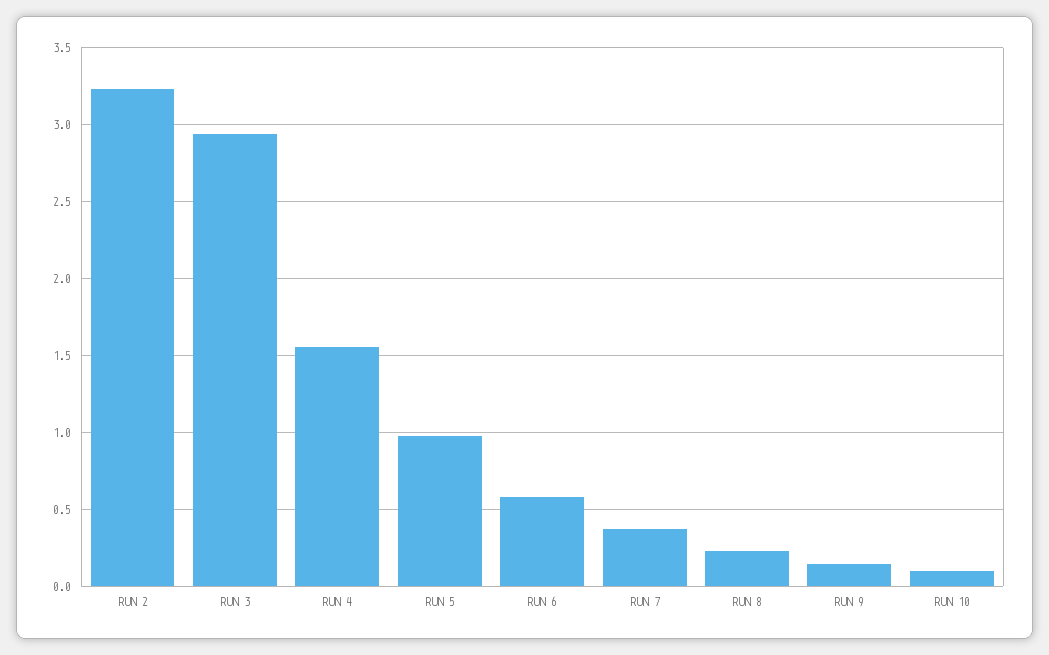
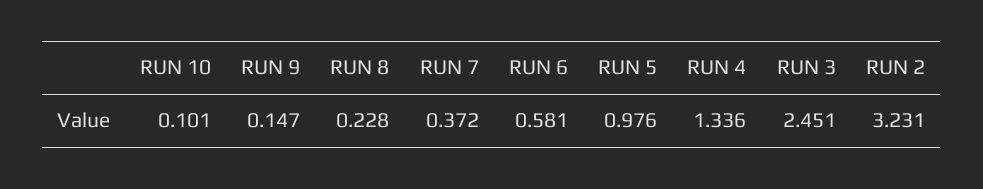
RUN 3: 2.95 -> 2.451
RUN 4: 1.55 -> 1.336

